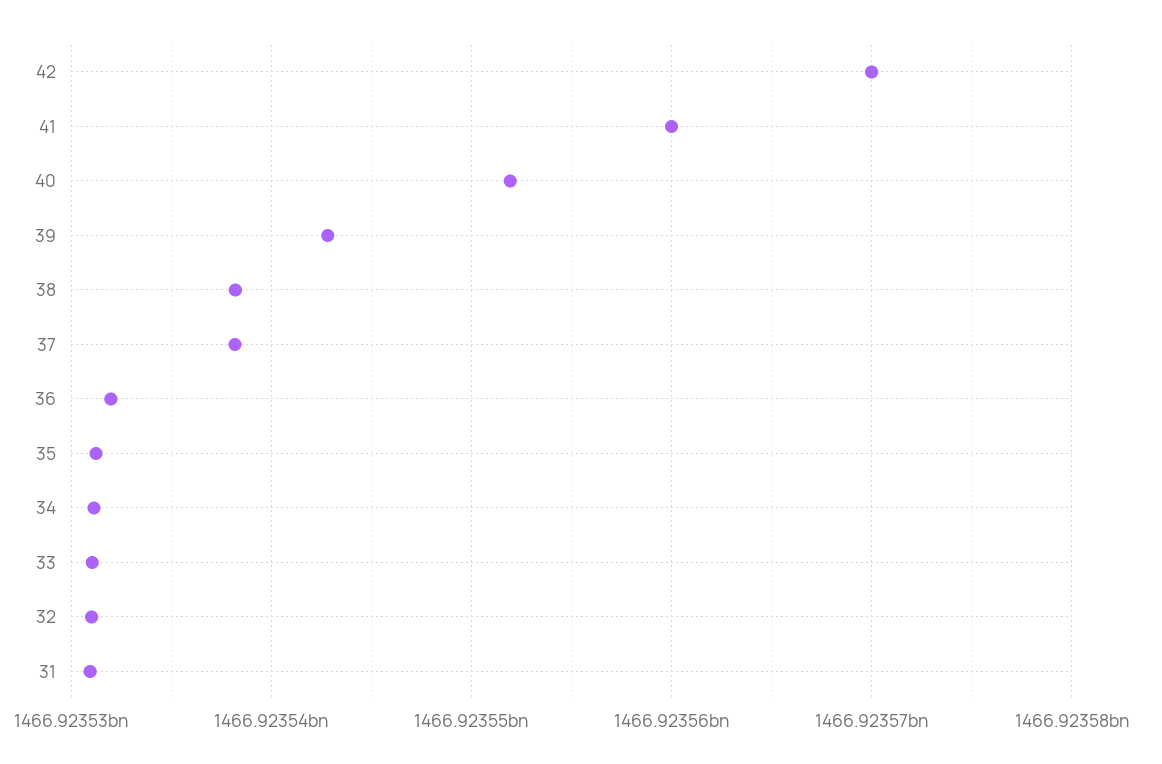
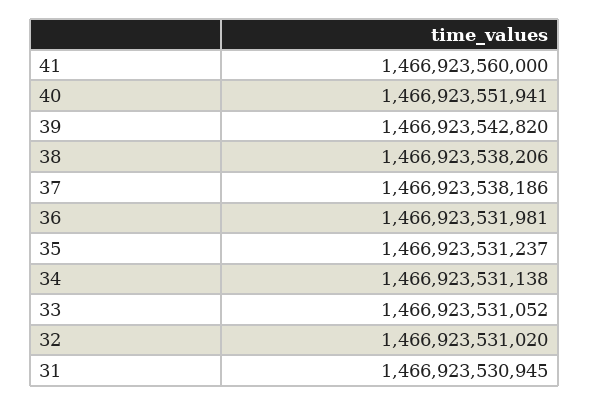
42: 1466923570000 -> none

